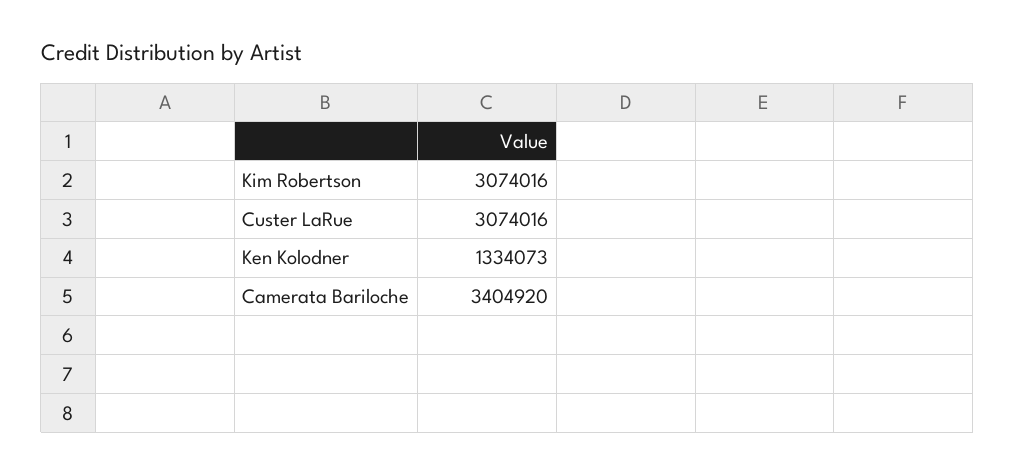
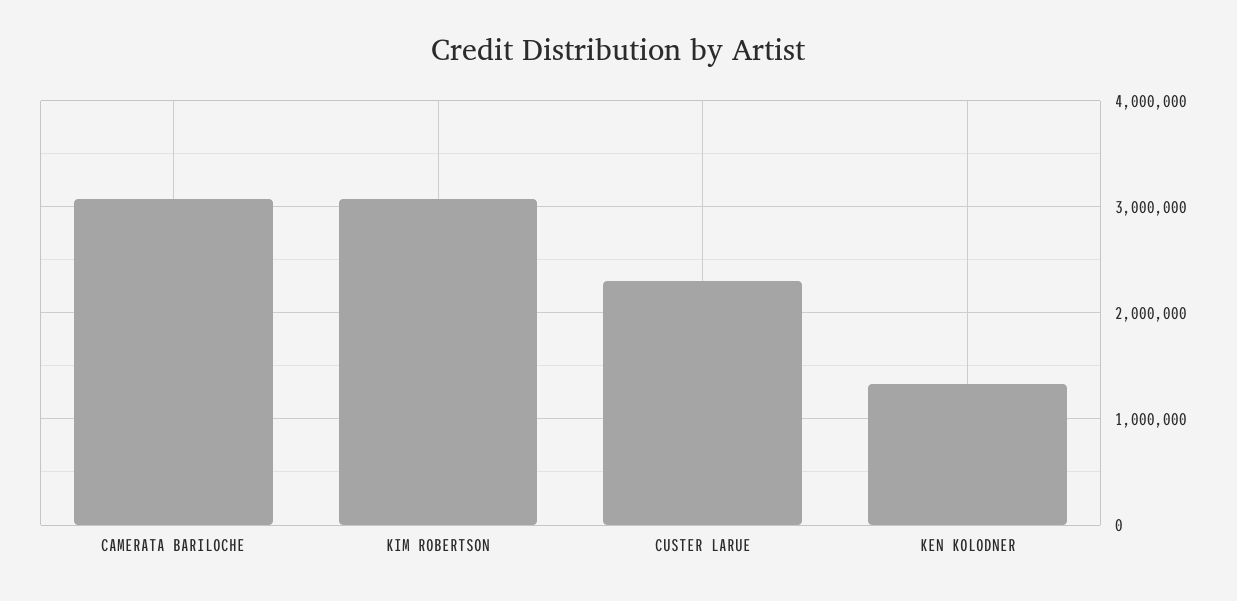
Custer LaRue: 3074016 -> 2300000
Camerata Bariloche: 3404920 -> 3100000

